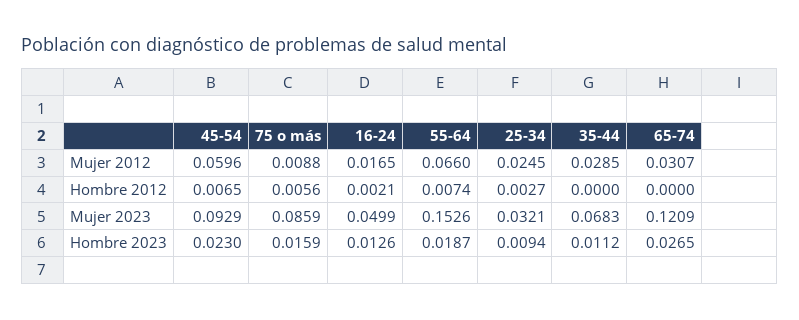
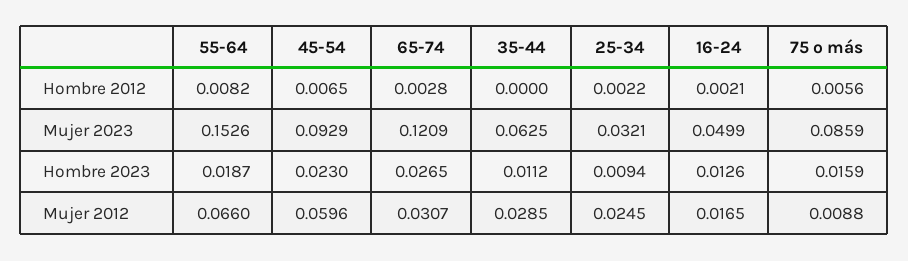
55-64, Hombre 2012: 0.0074 -> 0.0082
25-34, Hombre 2012: 0.0027 -> 0.0022
65-74, Hombre 2012: 0 -> 0.0028
35-44, Mujer 2023: 0.0683 -> 0.0625

